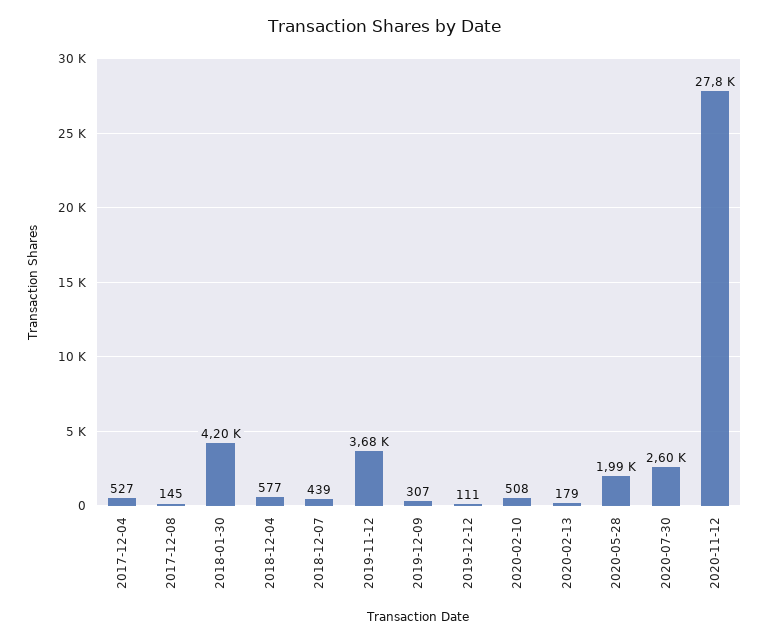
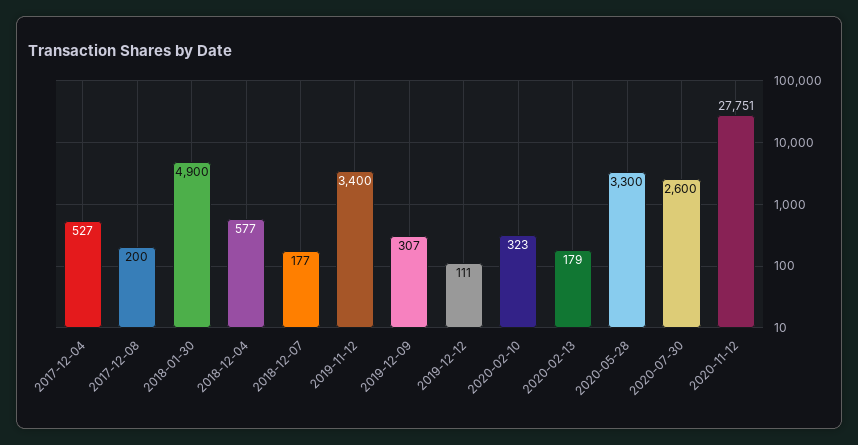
2017-12-08: 145 -> 200
2018-01-30: 4200 -> 4900
2018-12-07: 439 -> 177
2019-11-12: 3680 -> 3400
2020-02-10: 508 -> 323
2020-05-28: 1990 -> 3300

